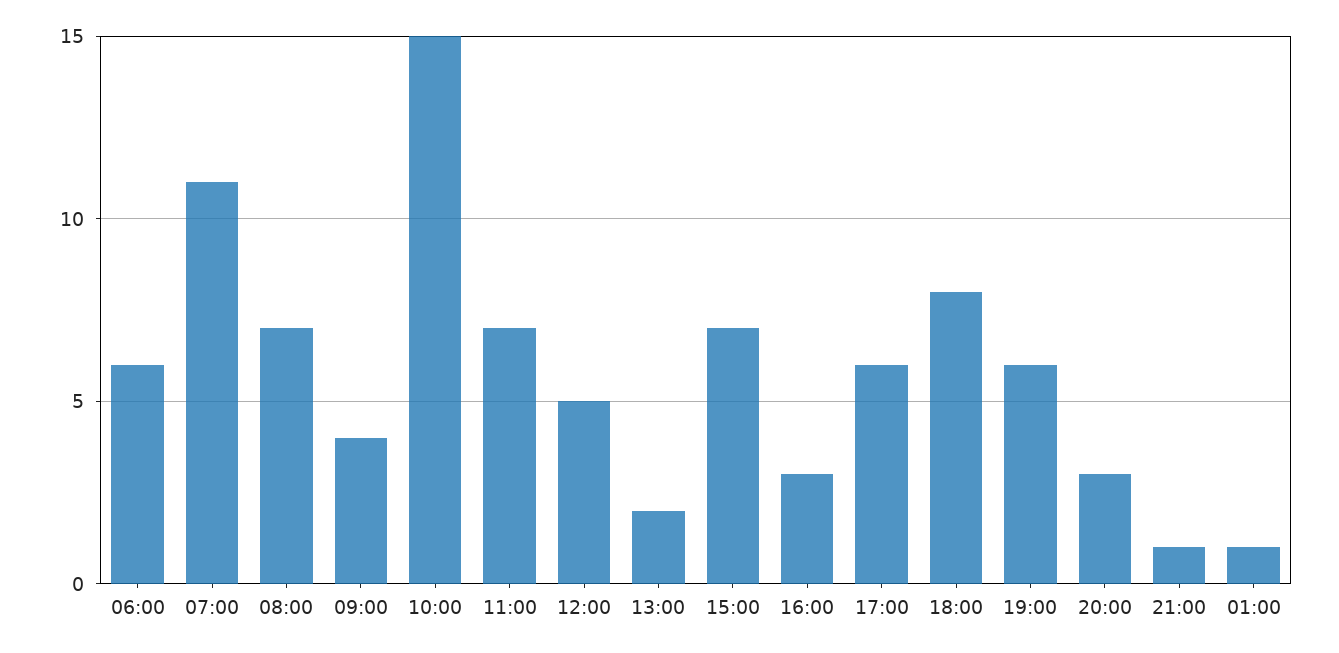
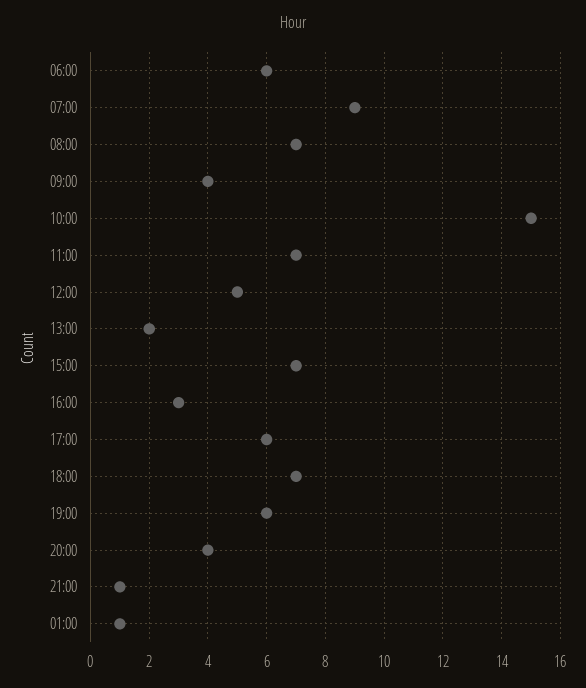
07:00: 11 -> 9
18:00: 8 -> 7
20:00: 3 -> 4

